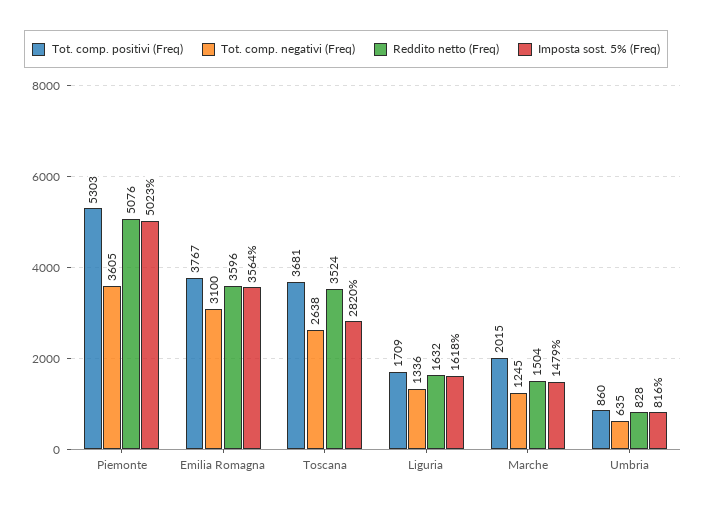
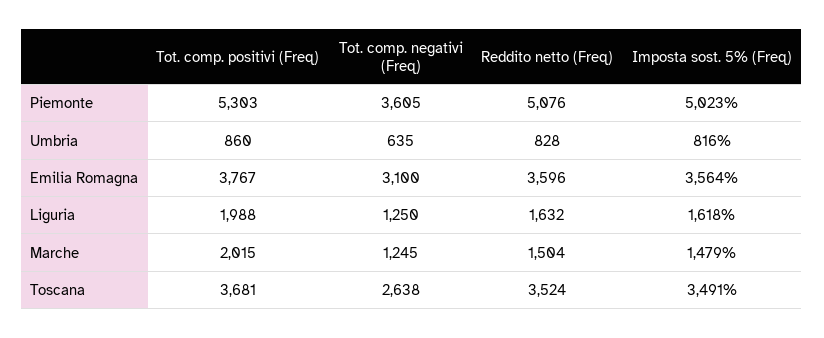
Imposta sost. 5% (Freq), Toscana: 2820 -> 3491
Tot. comp. positivi (Freq), Liguria: 1709 -> 1988
Tot. comp. negativi (Freq), Liguria: 1336 -> 1250

